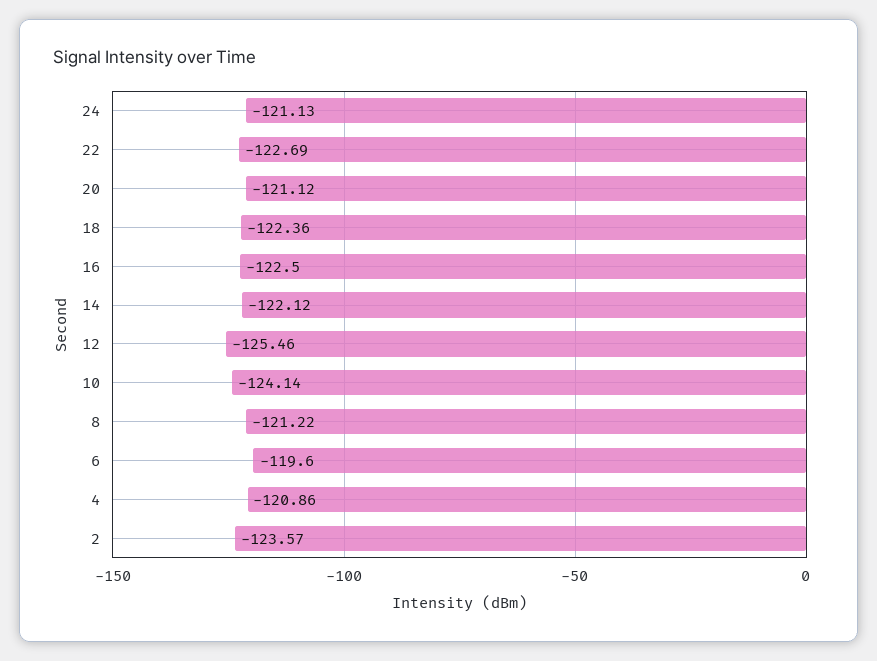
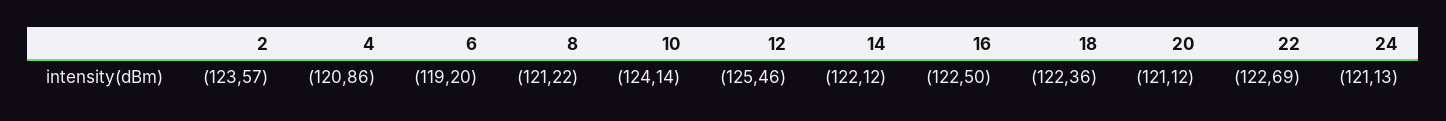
6: -119.6 -> -119.2

